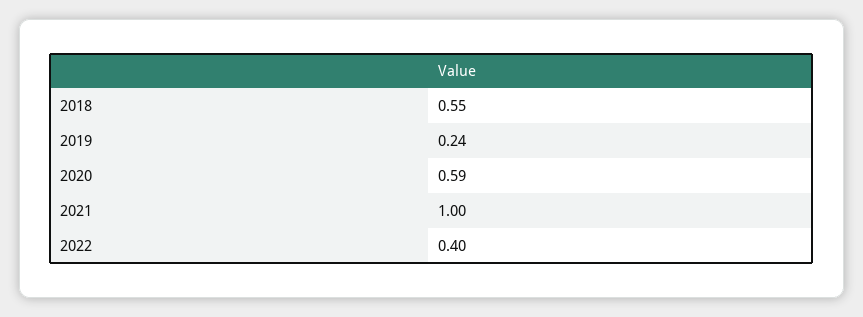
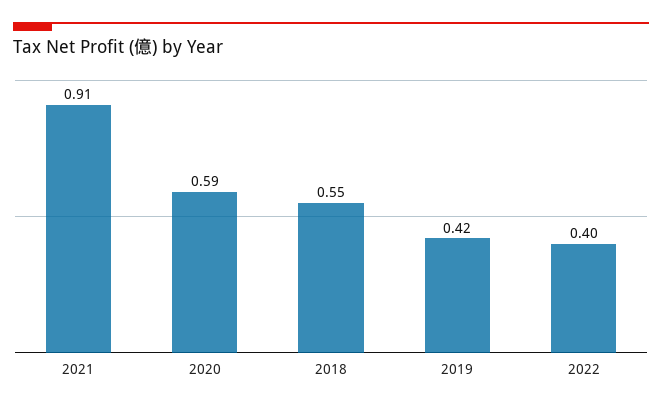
2019: 0.24 -> 0.42
2021: 1 -> 0.91

